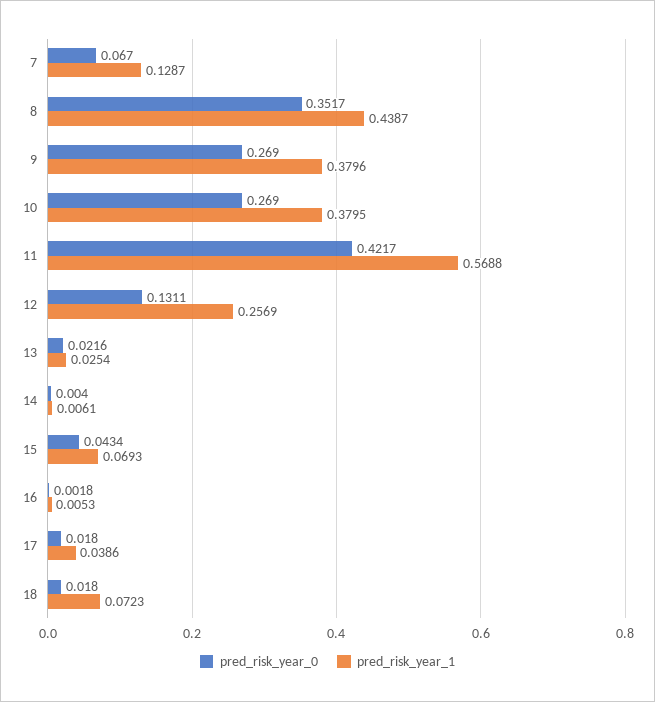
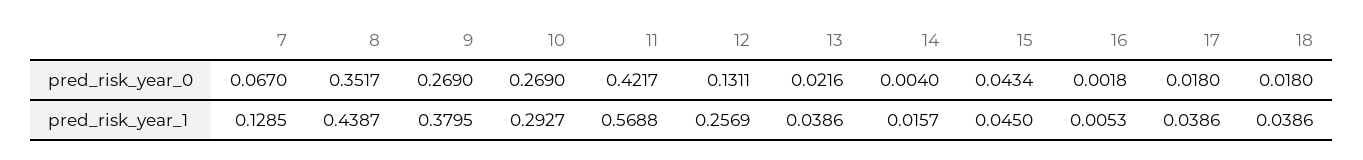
pred_risk_year_1, 7: 0.1287 -> 0.1285
pred_risk_year_1, 9: 0.3796 -> 0.3795
pred_risk_year_1, 10: 0.3795 -> 0.2927
pred_risk_year_1, 13: 0.0254 -> 0.0386
pred_risk_year_1, 14: 0.0061 -> 0.0157
pred_risk_year_1, 15: 0.0693 -> 0.045
pred_risk_year_1, 18: 0.0723 -> 0.0386

